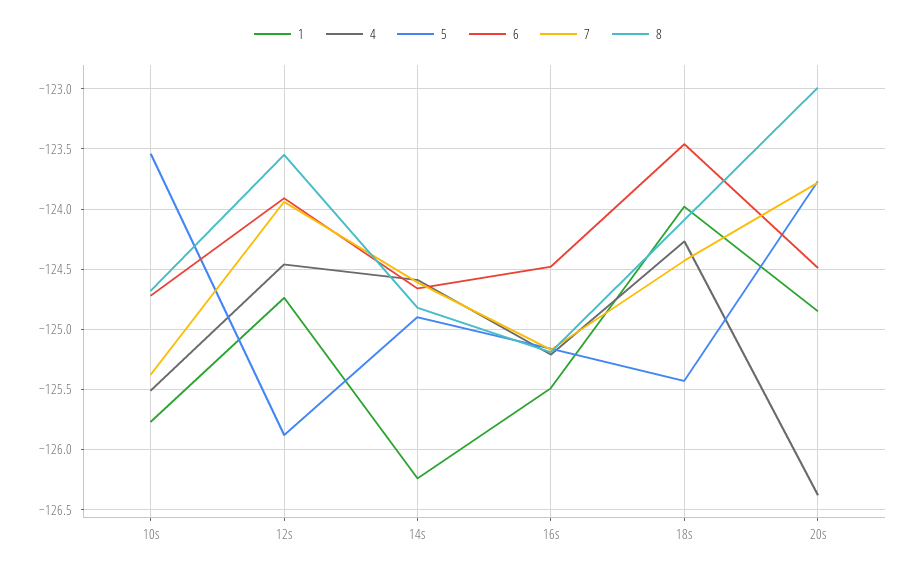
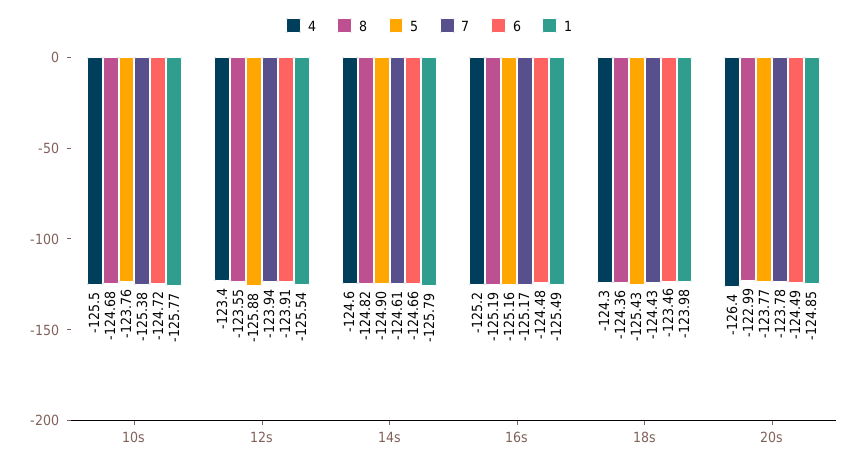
5, 10s: -123.55 -> -123.76
1, 12s: -124.75 -> -125.54
4, 12s: -124.45 -> -123.4
1, 14s: -126.25 -> -125.79
8, 18s: -124.1 -> -124.36

